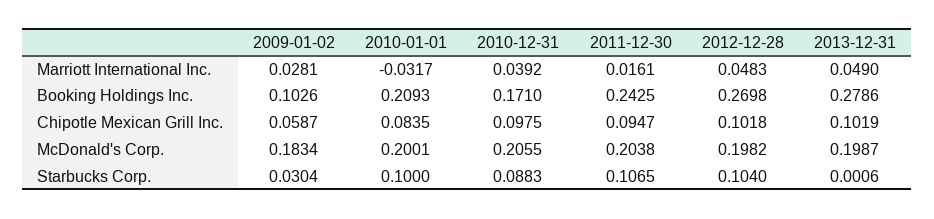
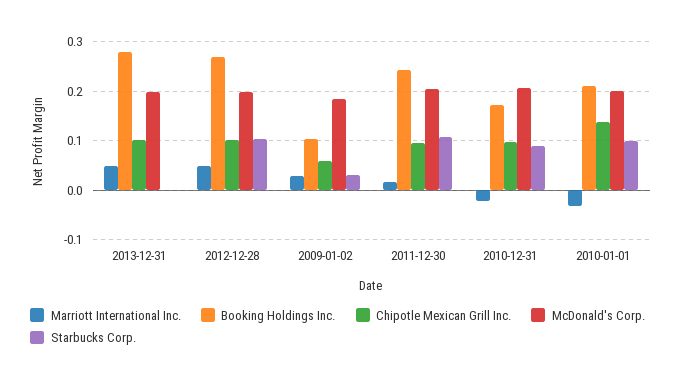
Marriott International Inc., 2010-12-31: 0.0392 -> -0.02
Chipotle Mexican Grill Inc., 2010-01-01: 0.0835 -> 0.14

